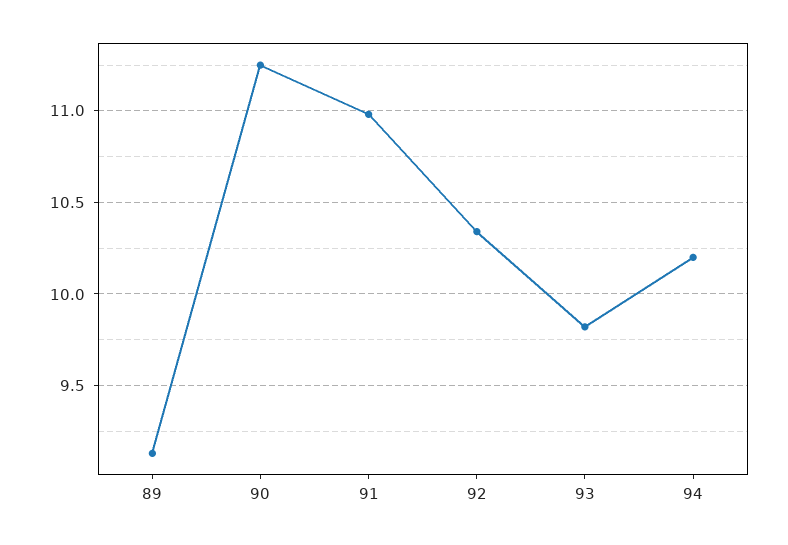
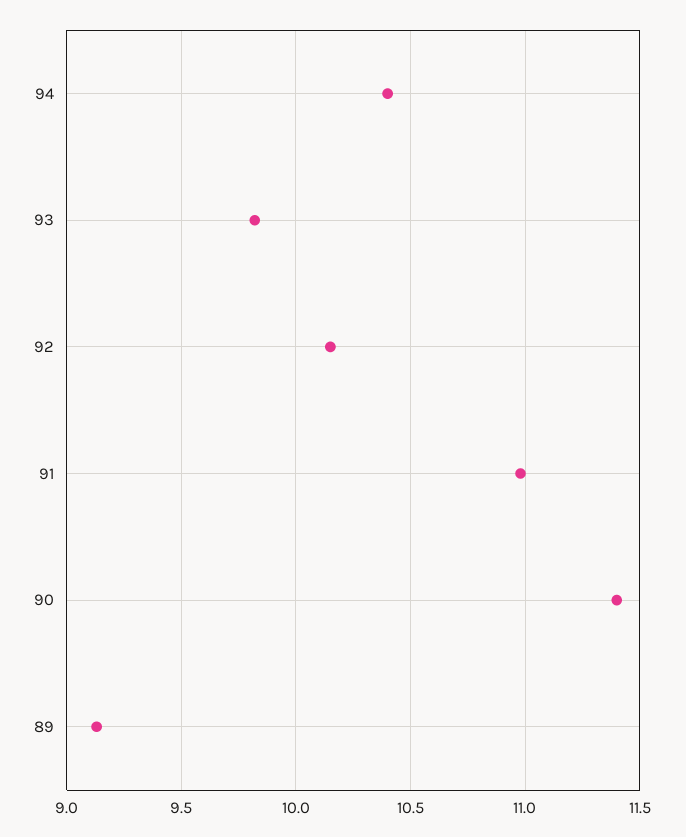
90: 11.25 -> 11.4
92: 10.35 -> 10.15
94: 10.2 -> 10.4

